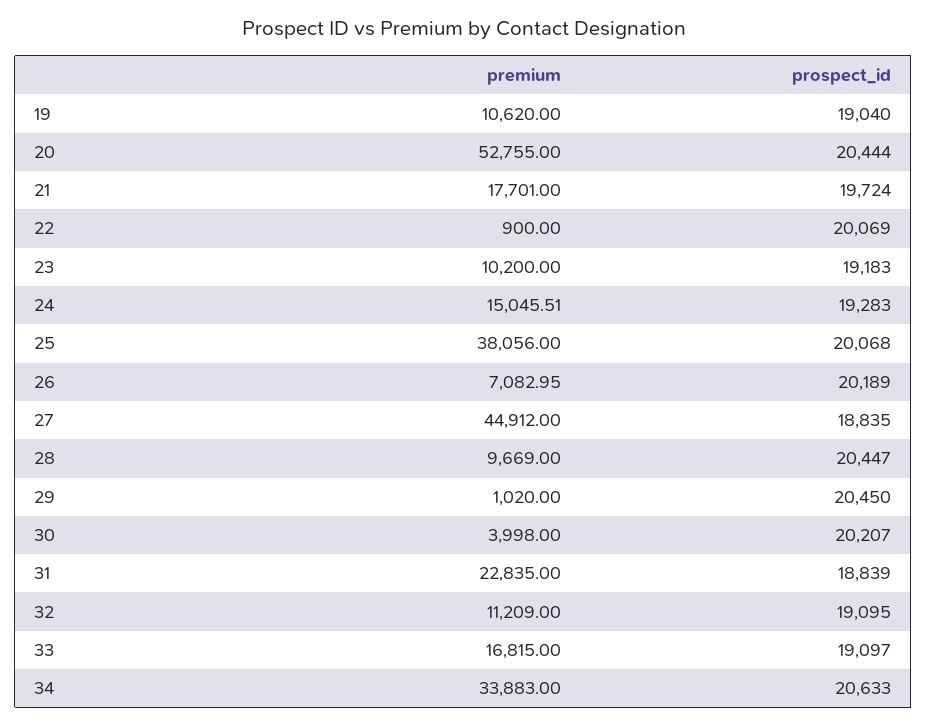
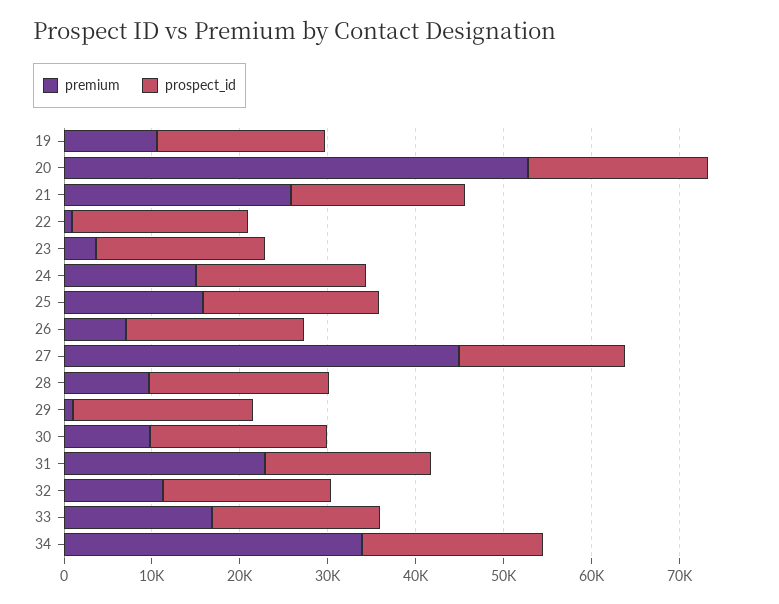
premium, 21: 17701 -> 26000
premium, 23: 10200 -> 4000
premium, 25: 38056 -> 16000
premium, 30: 3998 -> 10000

